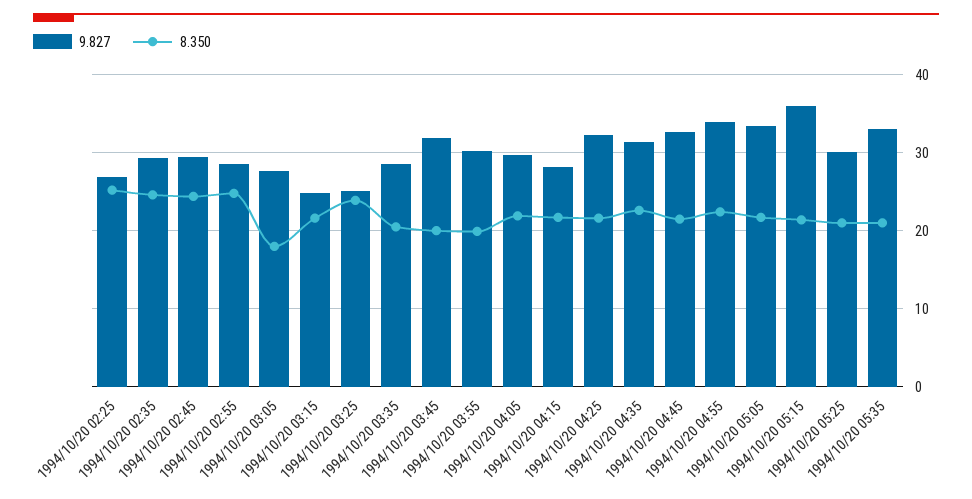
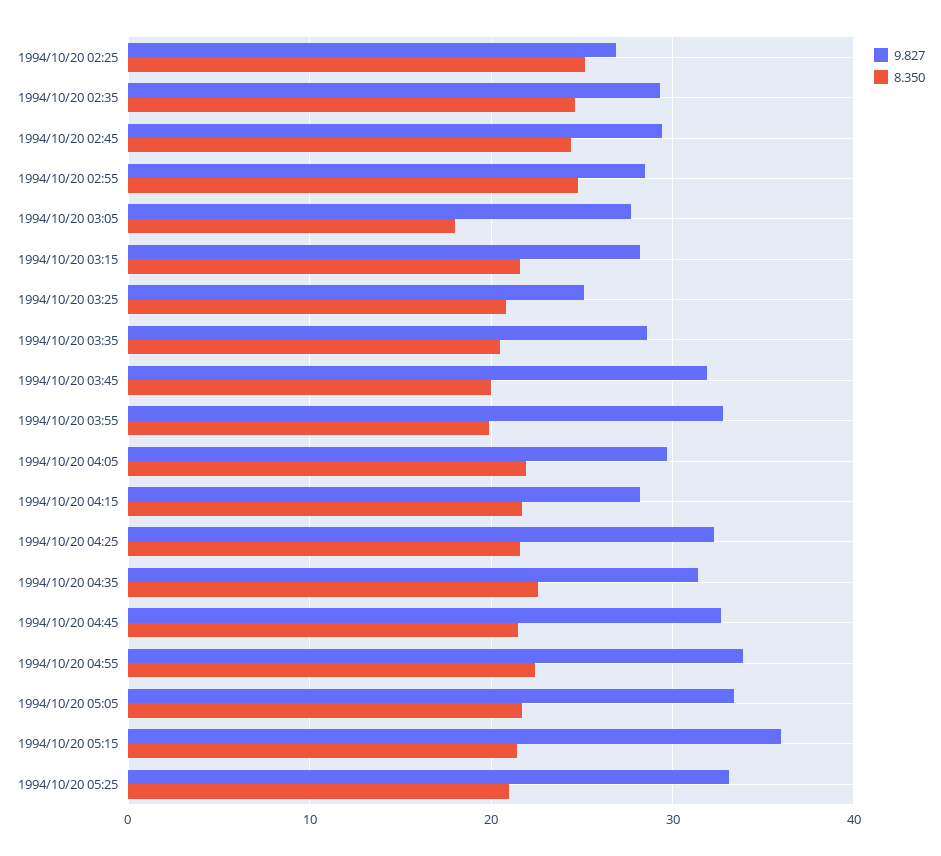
9.827, 1994/10/20 03:15: 25 -> 28
8.350, 1994/10/20 03:25: 24 -> 21
9.827, 1994/10/20 03:55: 30 -> 33
9.827, 1994/10/20 05:25: 30 -> 33
9.827, 1994/10/20 05:35: 33 -> none
8.350, 1994/10/20 05:35: 21 -> none

